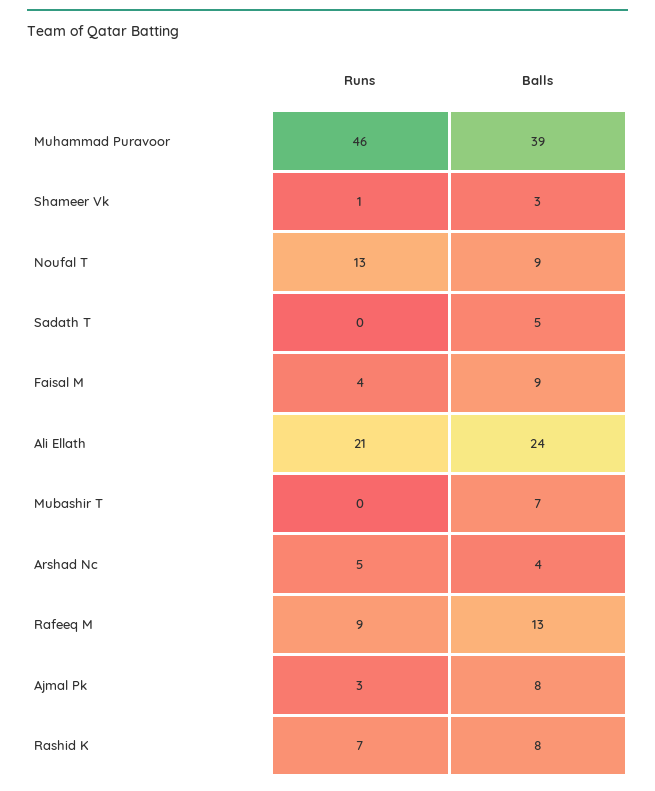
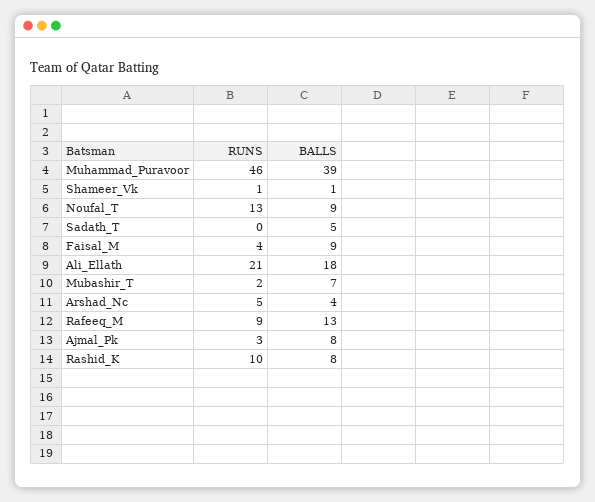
Balls, Shameer Vk: 3 -> 1
Balls, Ali Ellath: 24 -> 18
Runs, Mubashir T: 0 -> 2
Runs, Rashid K: 7 -> 10

